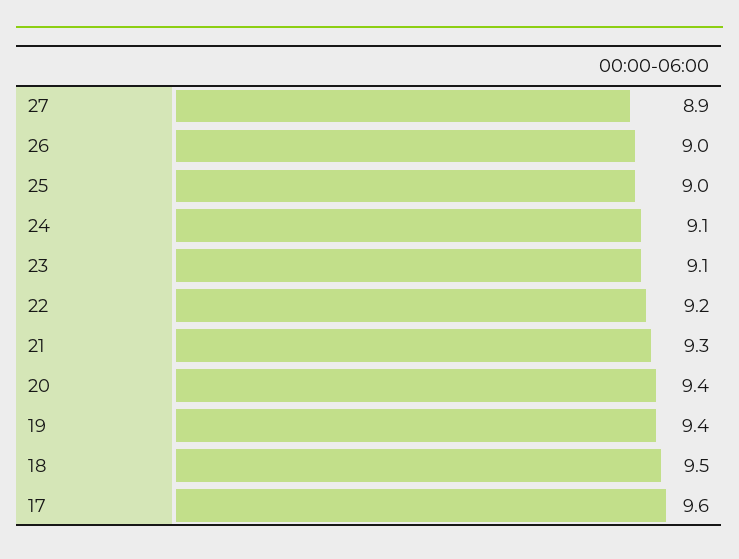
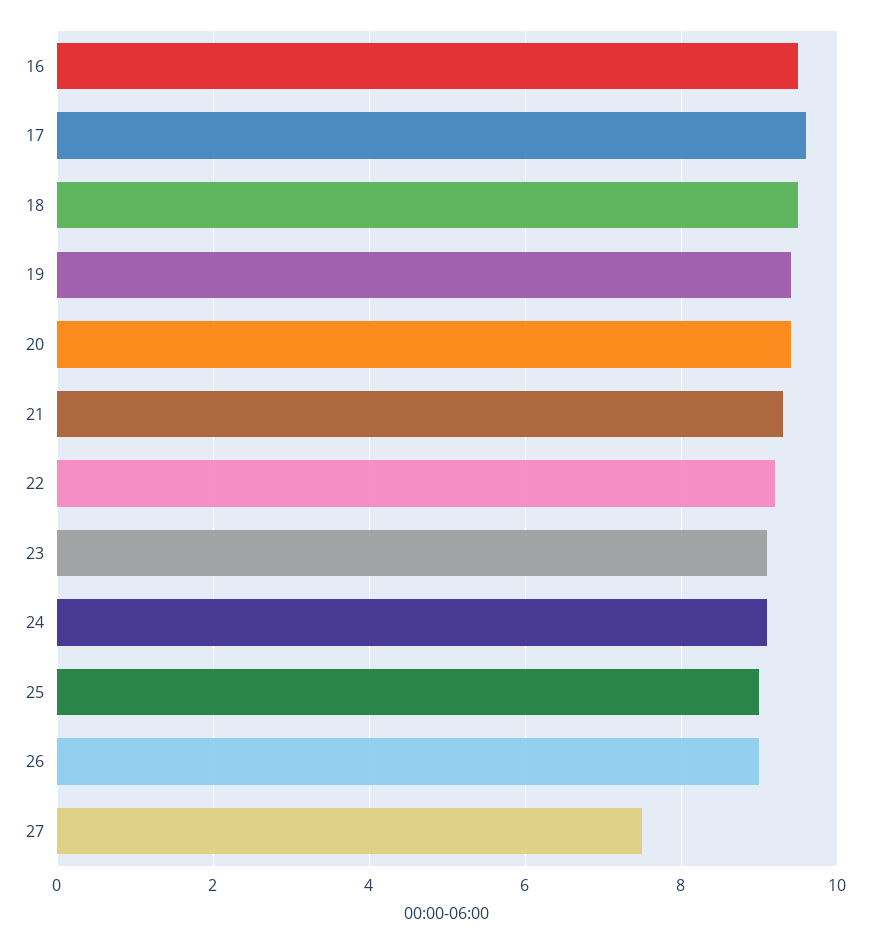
27: 8.9 -> 7.5
16: none -> 9.5

